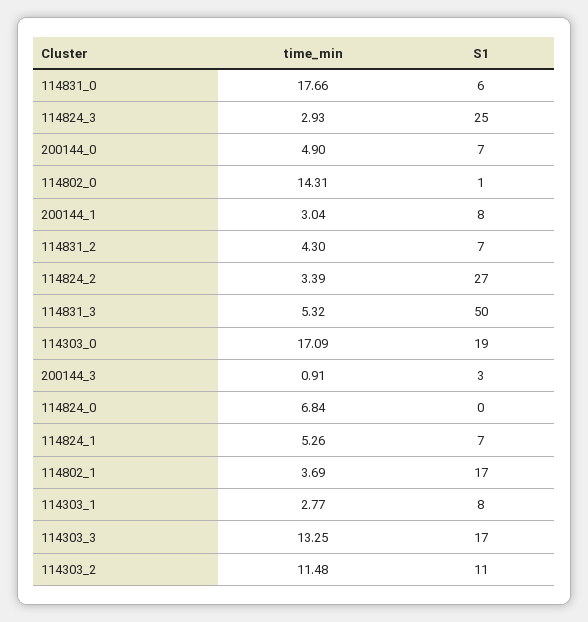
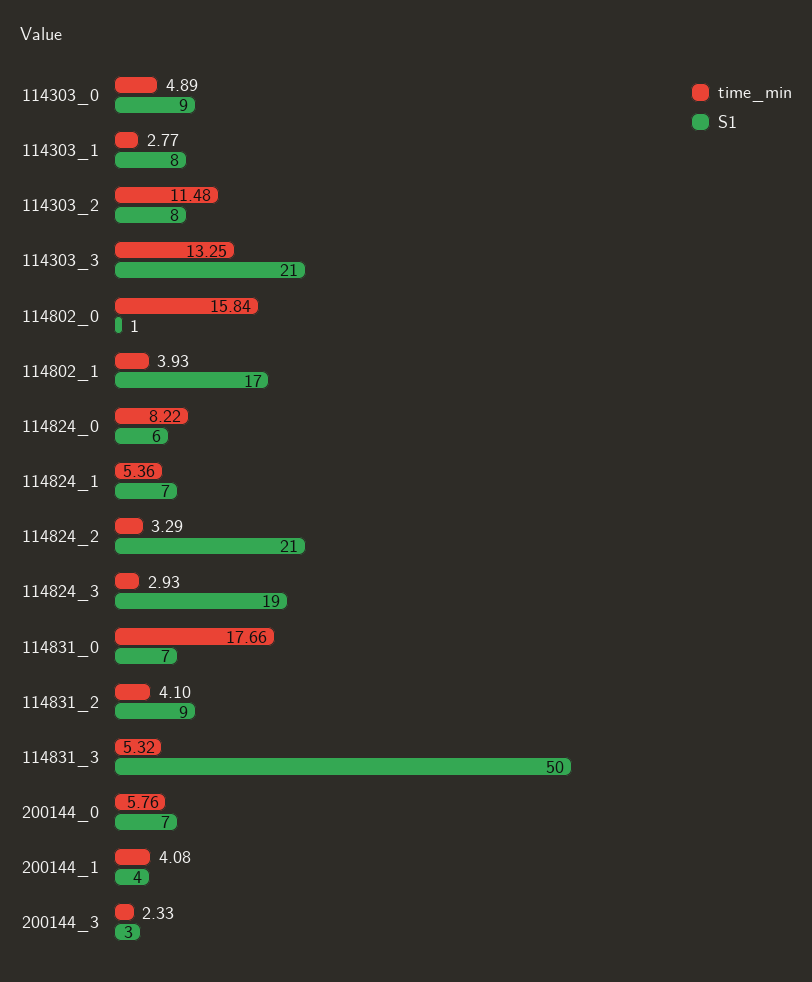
S1, 114831_0: 6 -> 7
S1, 114824_3: 25 -> 19
time_min, 200144_0: 4.9 -> 5.76
time_min, 114802_0: 14.31 -> 15.84
time_min, 200144_1: 3.04 -> 4.08
S1, 200144_1: 8 -> 4
time_min, 114831_2: 4.3 -> 4.1
S1, 114831_2: 7 -> 9
time_min, 114824_2: 3.39 -> 3.29
S1, 114824_2: 27 -> 21
time_min, 114303_0: 17.09 -> 4.89
S1, 114303_0: 19 -> 9
time_min, 200144_3: 0.91 -> 2.33
time_min, 114824_0: 6.84 -> 8.22
S1, 114824_0: 0 -> 6
time_min, 114824_1: 5.26 -> 5.36
time_min, 114802_1: 3.69 -> 3.93
S1, 114303_3: 17 -> 21
S1, 114303_2: 11 -> 8

